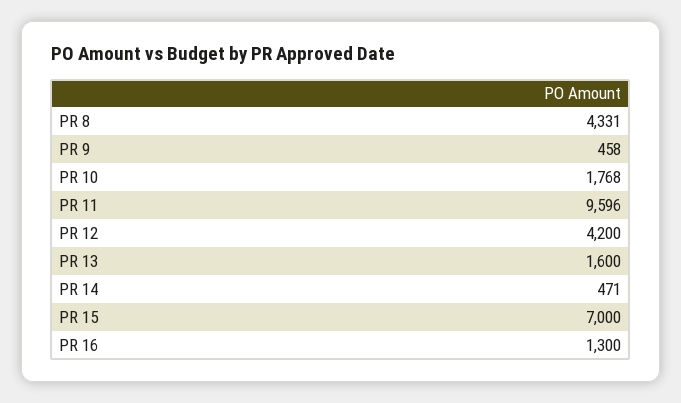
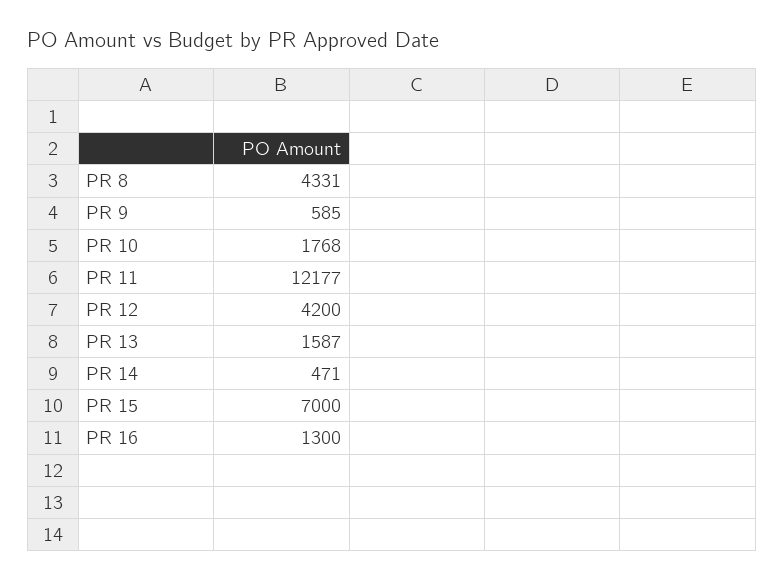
PR 9: 458 -> 585
PR 11: 9596 -> 12177
PR 13: 1600 -> 1587

